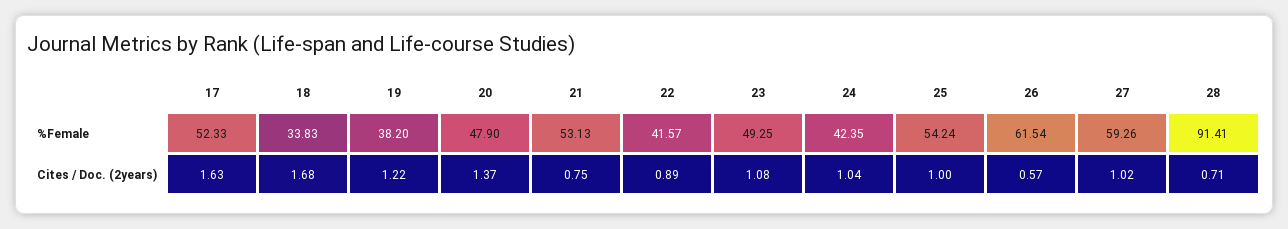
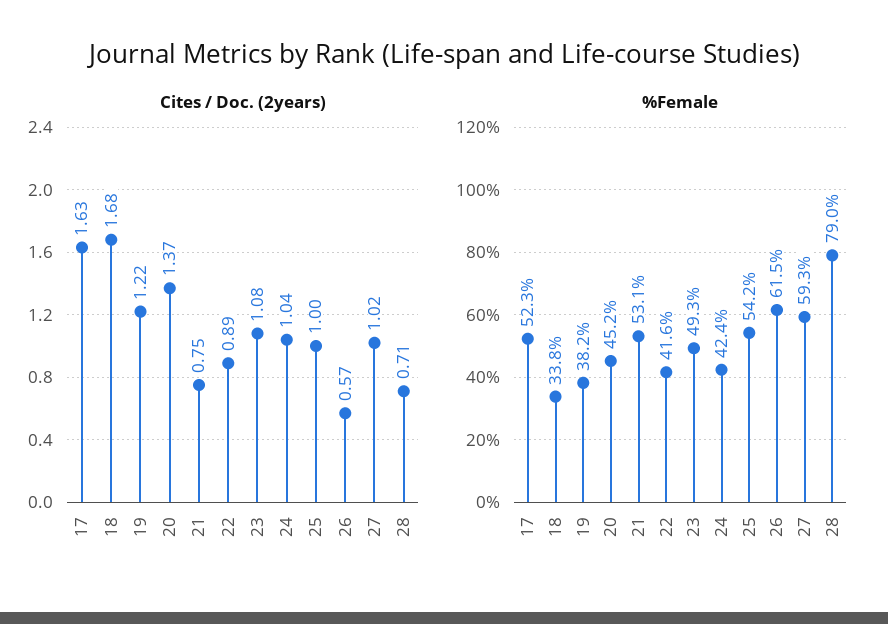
%Female, 20: 47.9 -> 45.2
%Female, 28: 91.41 -> 79

